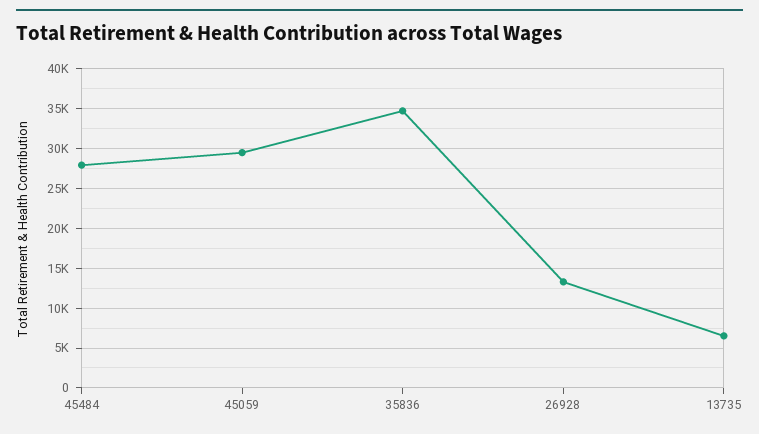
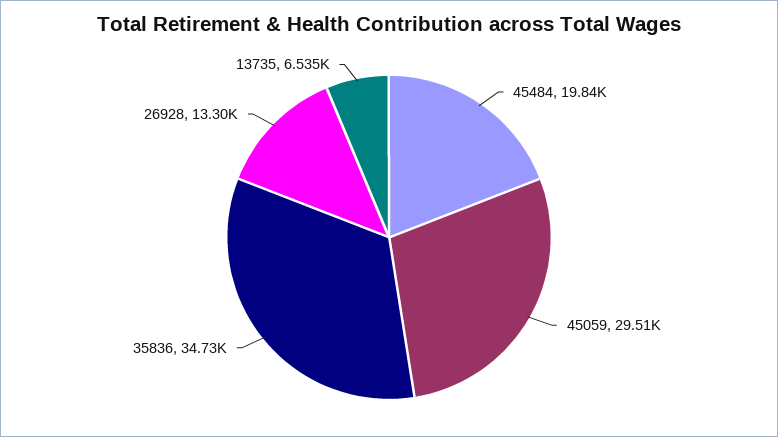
45484: 28000 -> 19840

